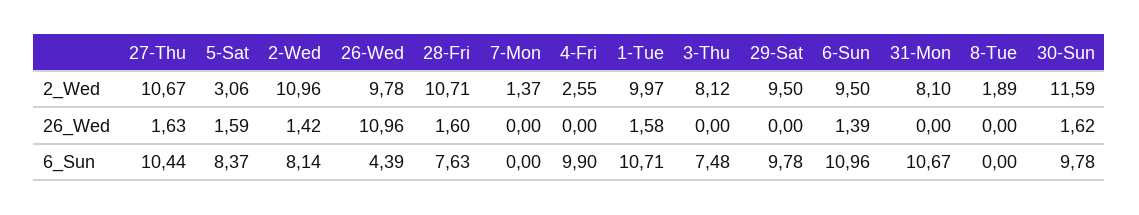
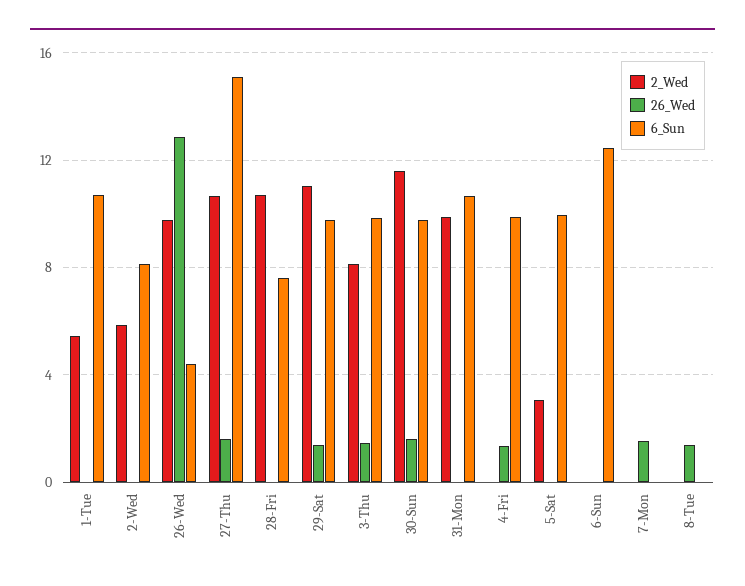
2_Wed, 2-Wed: 10.96 -> 6
2_Wed, 7-Mon: 1.37 -> 0
2_Wed, 4-Fri: 2.55 -> 0
2_Wed, 1-Tue: 9.97 -> 5.5
2_Wed, 29-Sat: 9.5 -> 11
2_Wed, 6-Sun: 9.5 -> 0
2_Wed, 31-Mon: 8.1 -> 10
2_Wed, 8-Tue: 1.89 -> 0
26_Wed, 5-Sat: 1.59 -> 0
26_Wed, 2-Wed: 1.42 -> 0
26_Wed, 26-Wed: 10.96 -> 13
26_Wed, 28-Fri: 1.6 -> 0
26_Wed, 7-Mon: 0 -> 1.5
26_Wed, 4-Fri: 0 -> 1.5
26_Wed, 1-Tue: 1.58 -> 0
26_Wed, 3-Thu: 0 -> 1.5
26_Wed, 29-Sat: 0 -> 1.5
26_Wed, 6-Sun: 1.39 -> 0
26_Wed, 8-Tue: 0 -> 1.5
6_Sun, 27-Thu: 10.44 -> 15
6_Sun, 5-Sat: 8.37 -> 10
6_Sun, 3-Thu: 7.48 -> 10
6_Sun, 6-Sun: 10.96 -> 12.5

